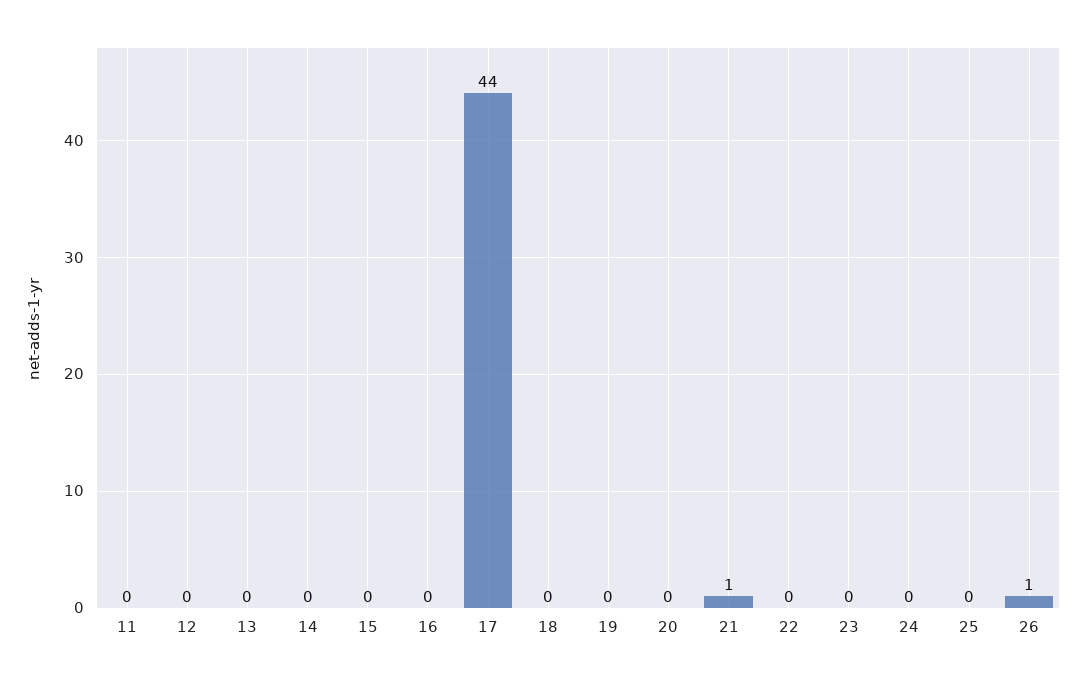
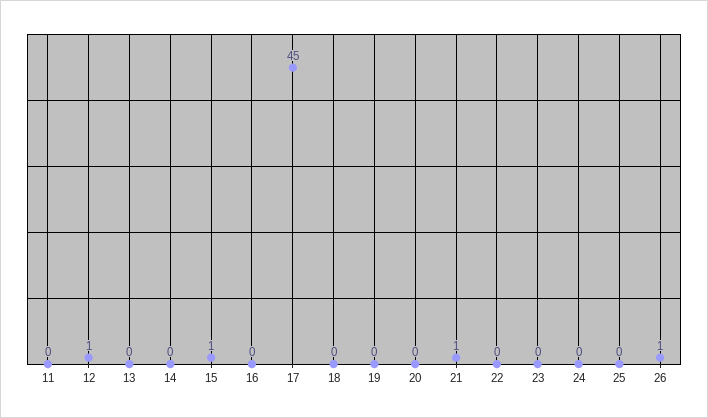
12: 0 -> 1
15: 0 -> 1
17: 44 -> 45

